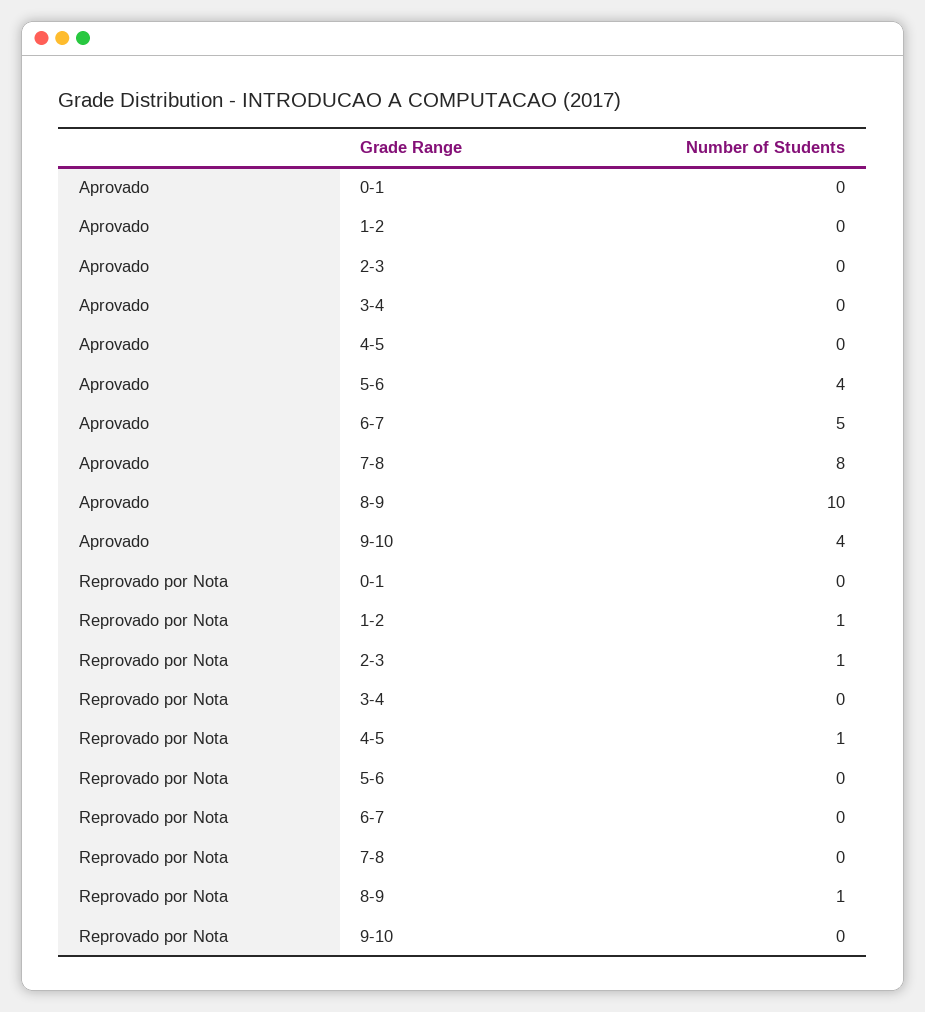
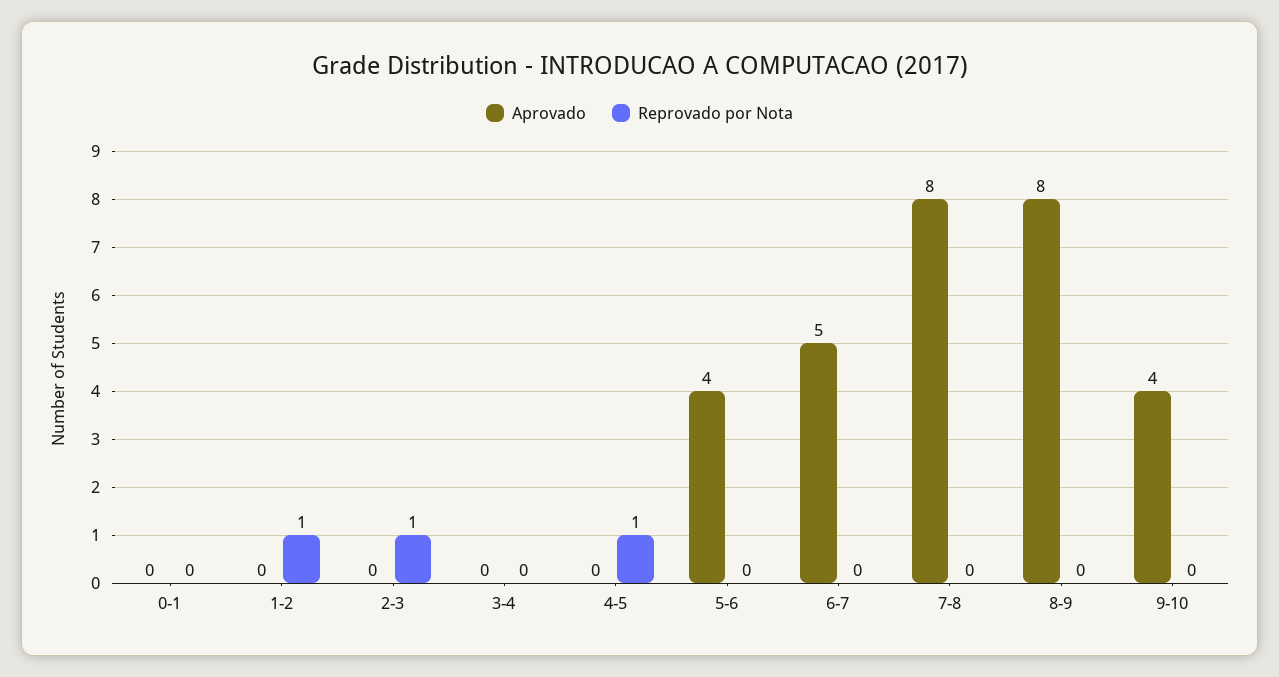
Aprovado, 8-9: 10 -> 8
Reprovado por Nota, 8-9: 1 -> 0

